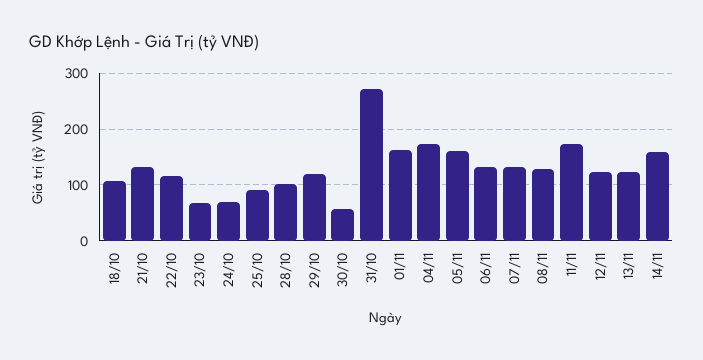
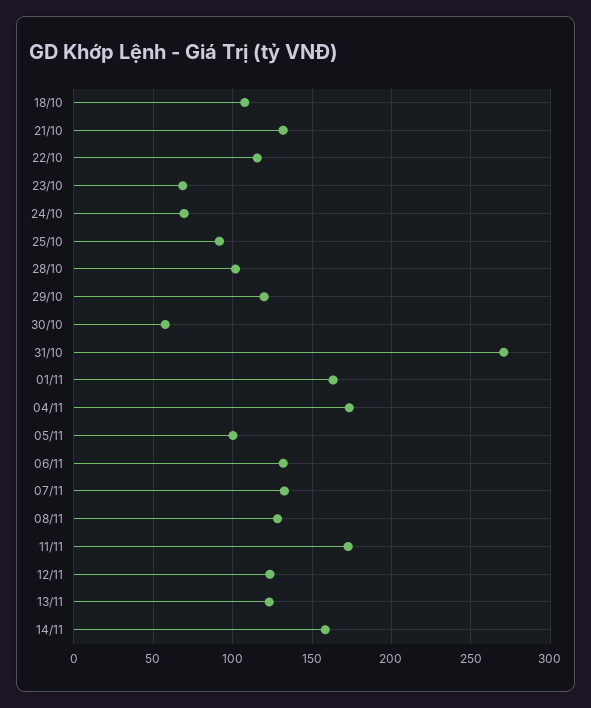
05/11: 160 -> 100

